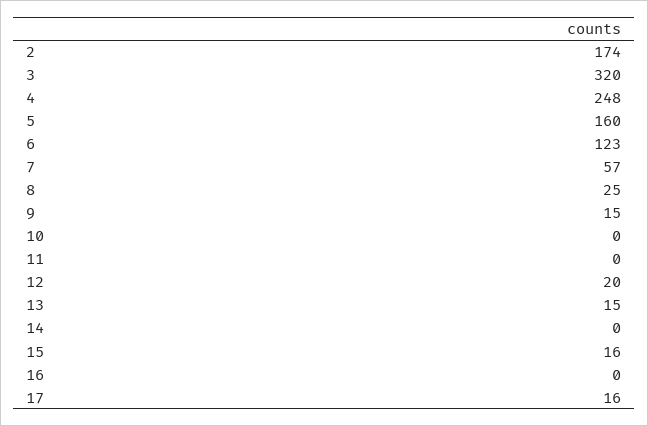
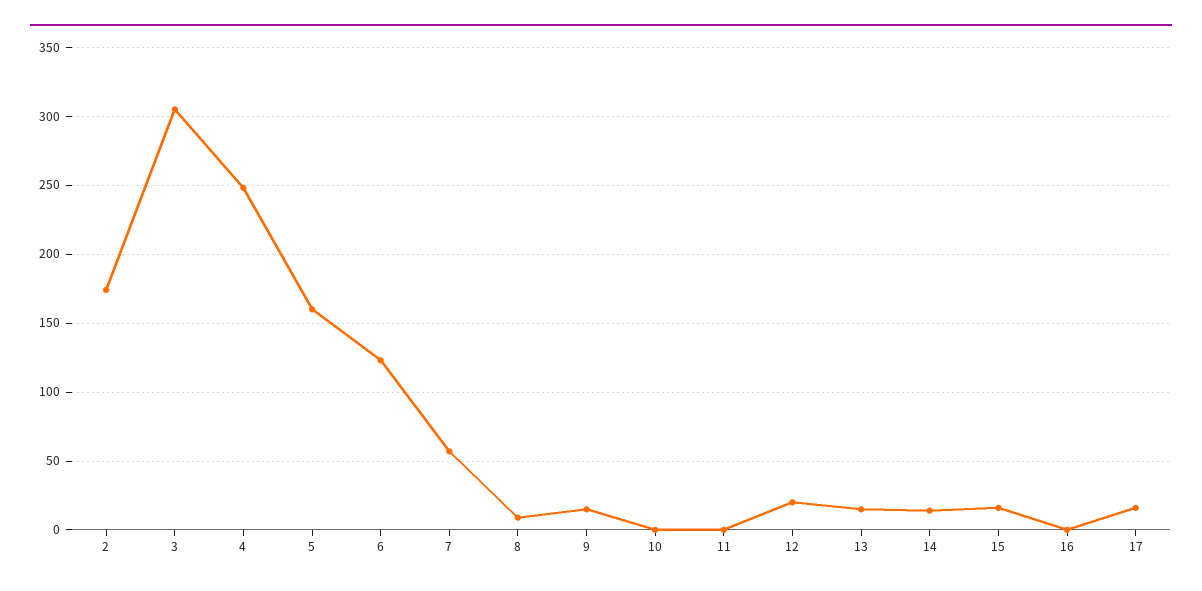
3: 320 -> 305
8: 25 -> 10
14: 0 -> 15

